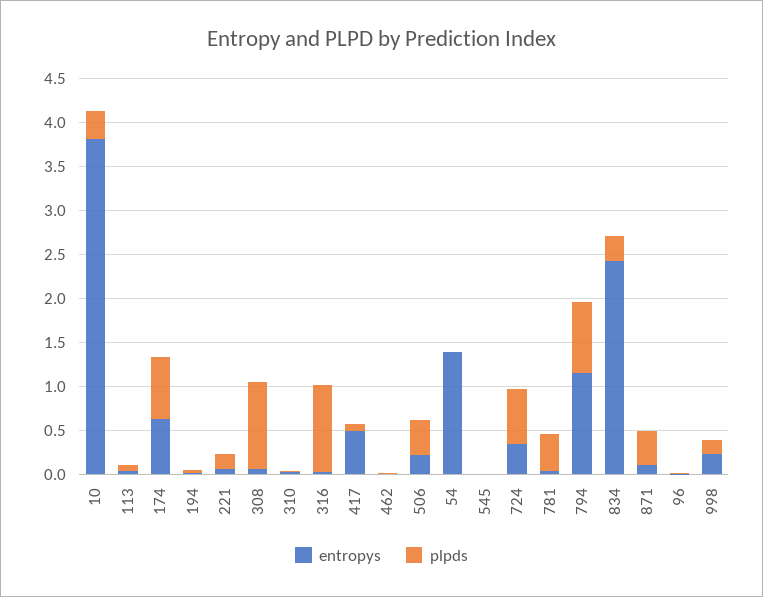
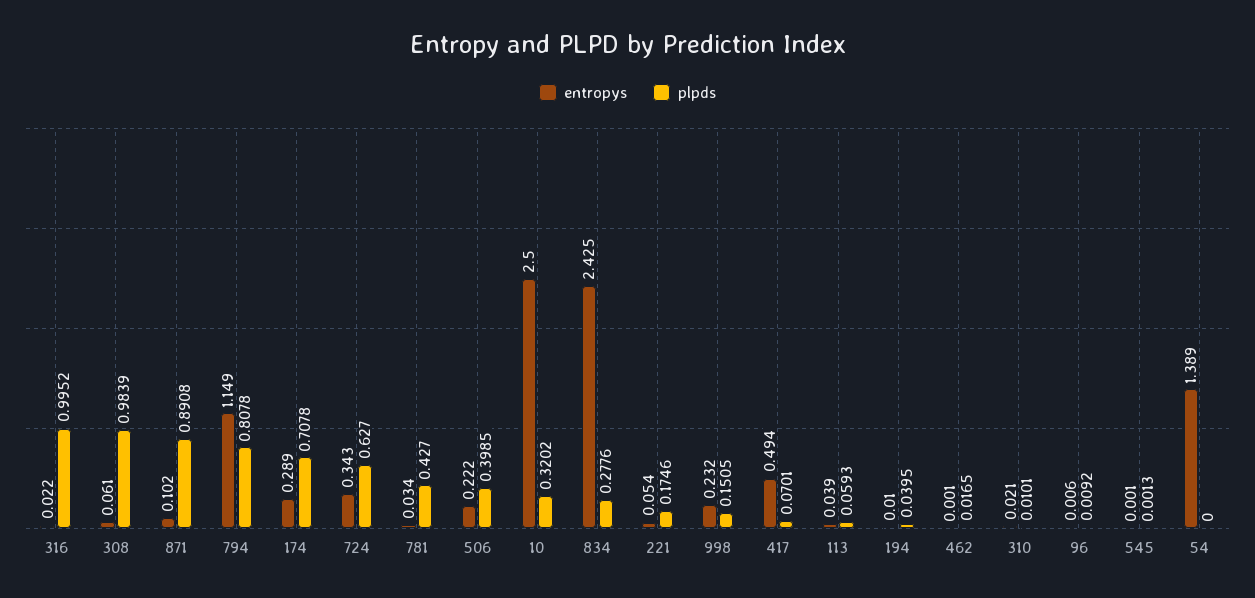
entropys, 10: 3.8 -> 2.5
entropys, 174: 0.6 -> 0.289
plpds, 871: 0.4 -> 0.8908

